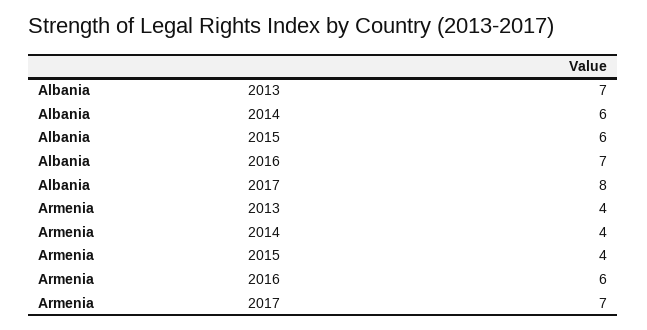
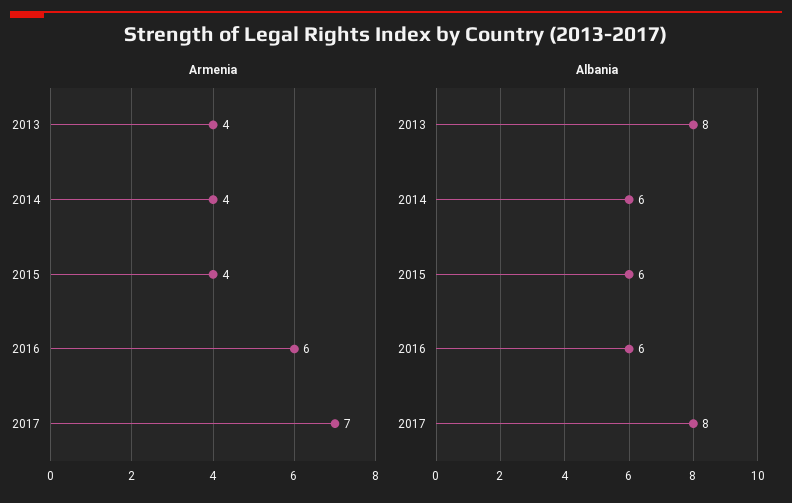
Albania, 2013: 7 -> 8
Albania, 2016: 7 -> 6

